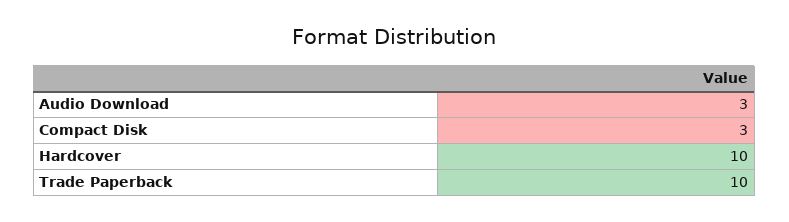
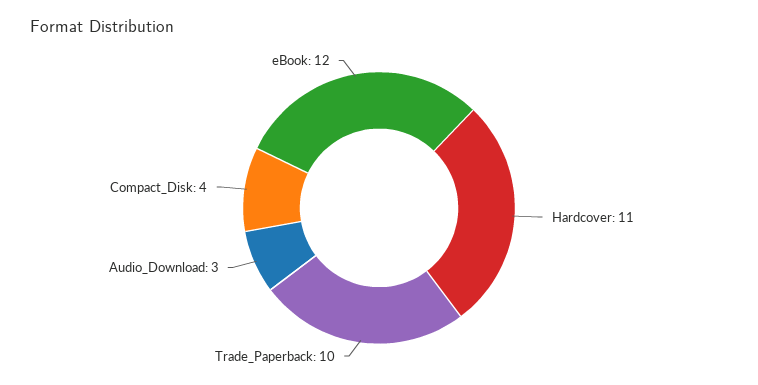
Compact Disk: 3 -> 4
Hardcover: 10 -> 11
eBook: none -> 12

